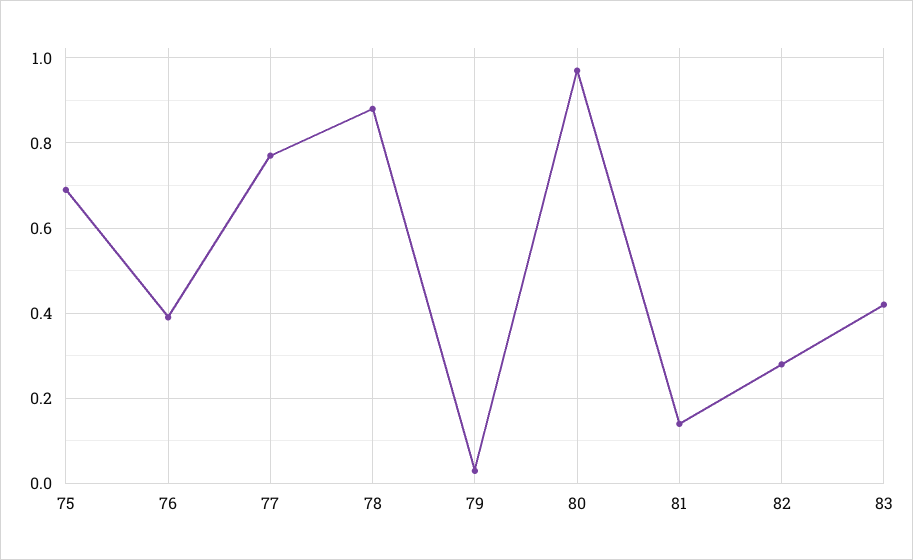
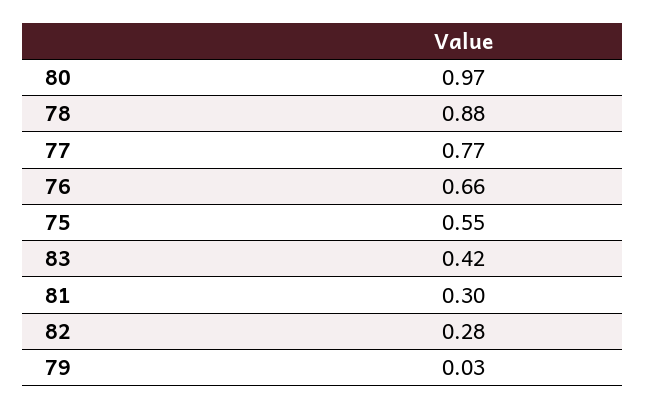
75: 0.7 -> 0.55
76: 0.4 -> 0.66
81: 0.15 -> 0.3

